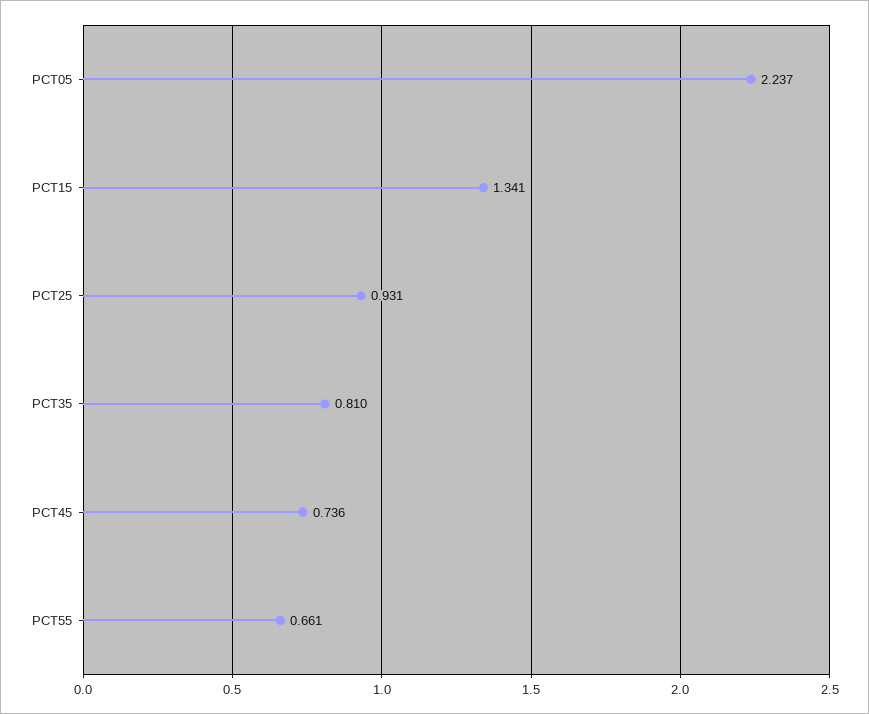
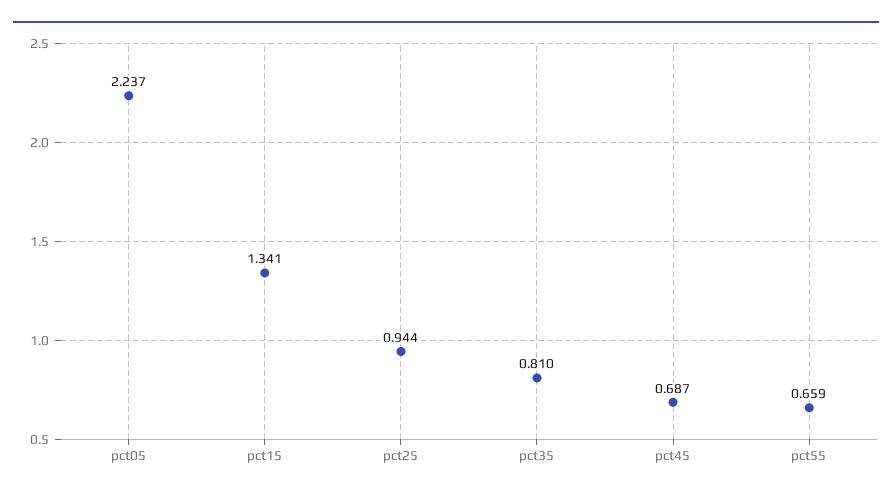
PCT25: 0.931 -> 0.944
PCT45: 0.736 -> 0.687
PCT55: 0.661 -> 0.659

